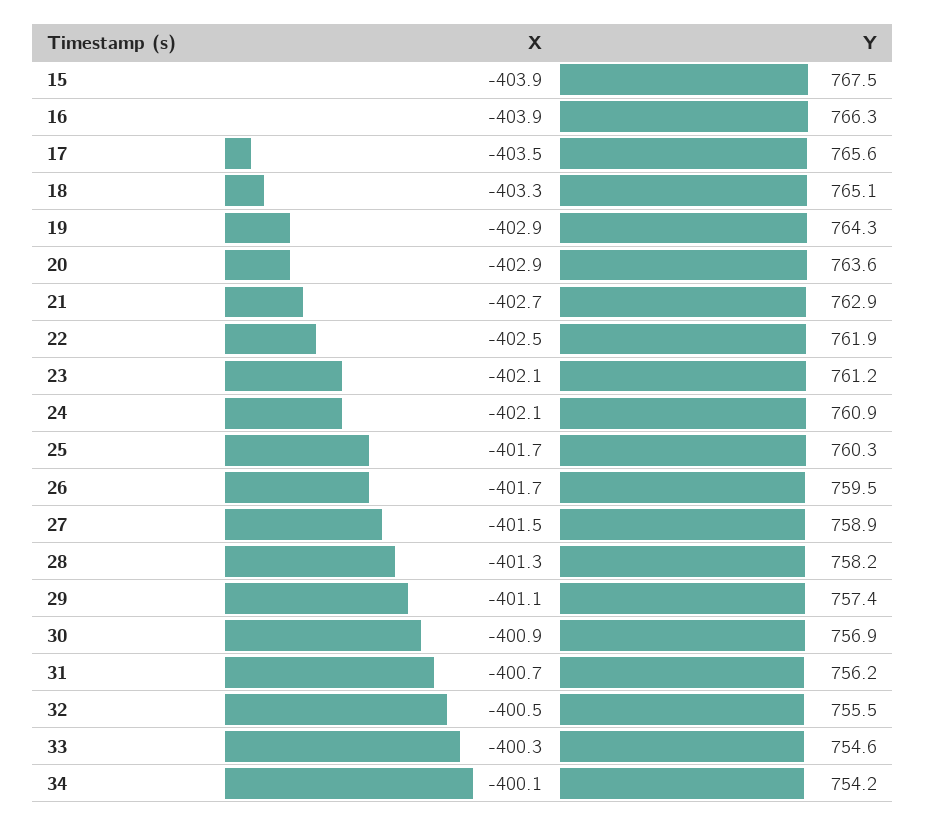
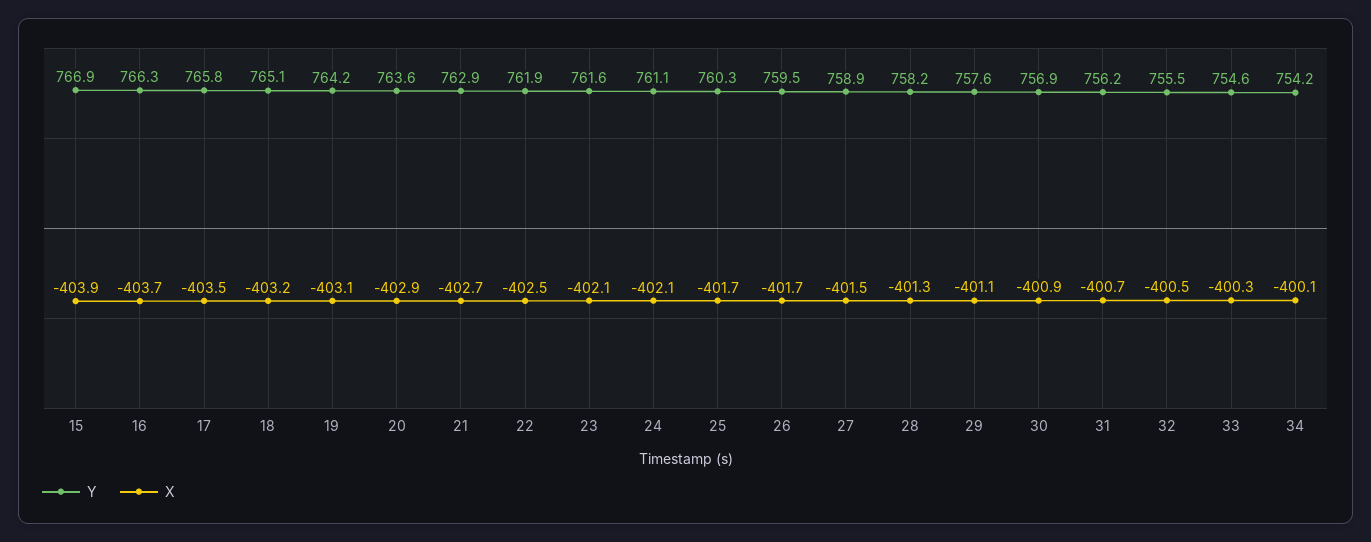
Y, 15: 767.5 -> 766.9
X, 16: -403.9 -> -403.7
Y, 17: 765.6 -> 765.8
X, 18: -403.3 -> -403.2
X, 19: -402.9 -> -403.1
Y, 19: 764.3 -> 764.2
Y, 23: 761.2 -> 761.6
Y, 24: 760.9 -> 761.1
Y, 29: 757.4 -> 757.6

